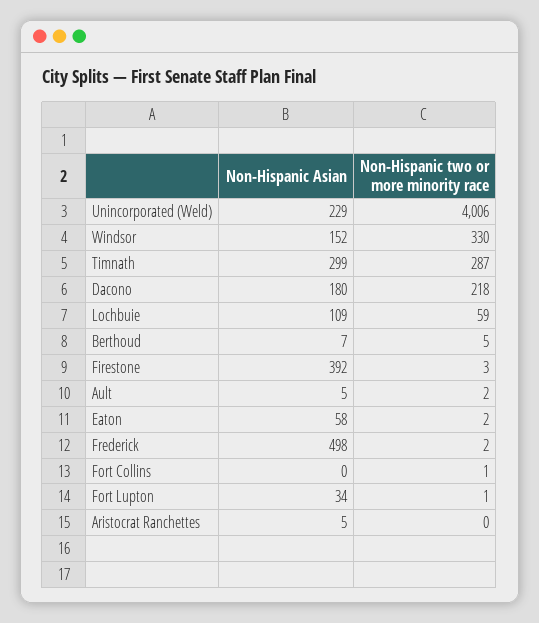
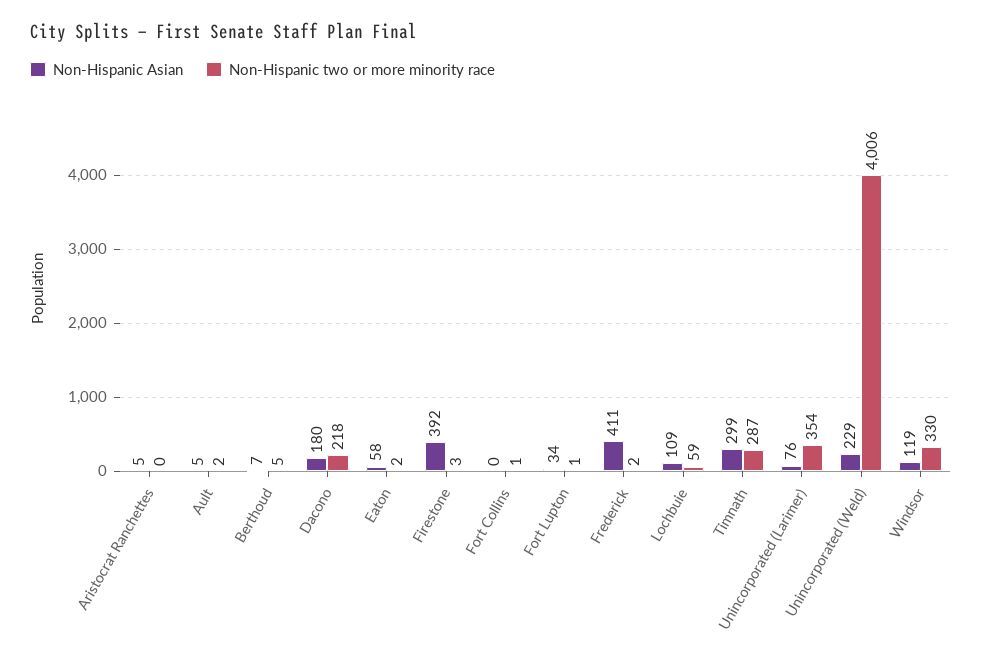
Non-Hispanic Asian, Windsor: 152 -> 119
Non-Hispanic Asian, Frederick: 498 -> 411
Non-Hispanic Asian, Unincorporated (Larimer): none -> 76
Non-Hispanic two or more minority race, Unincorporated (Larimer): none -> 354

